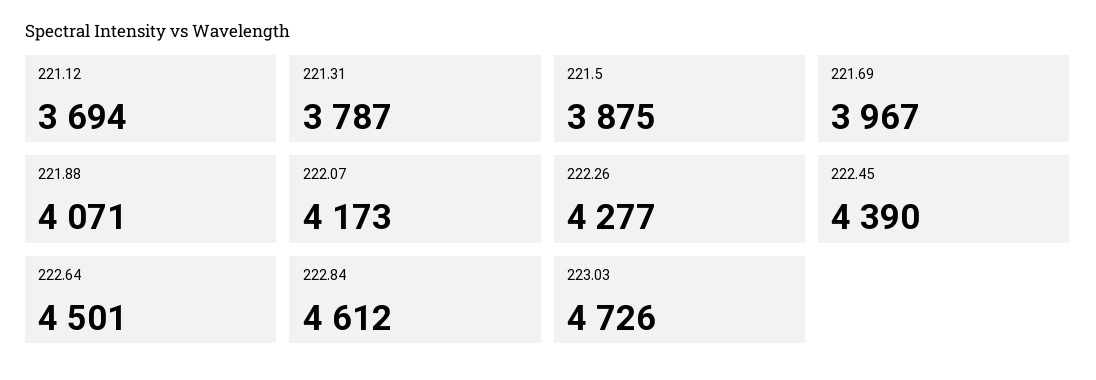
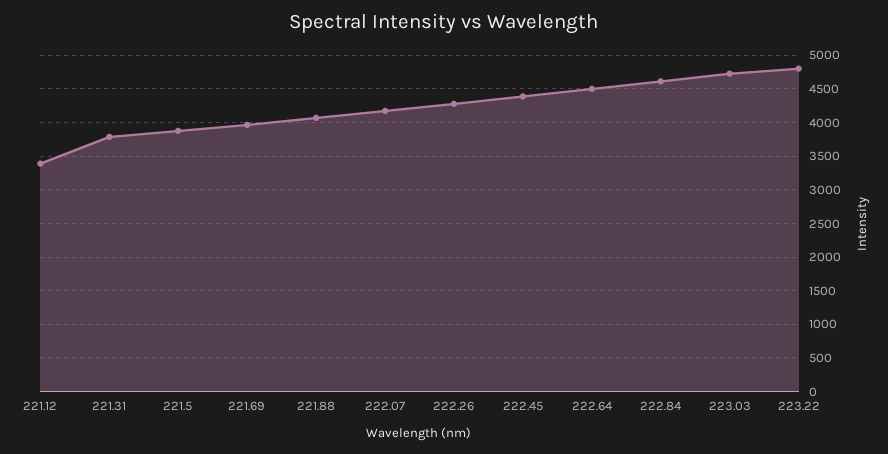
221.12: 3694 -> 3400
223.22: none -> 4800

